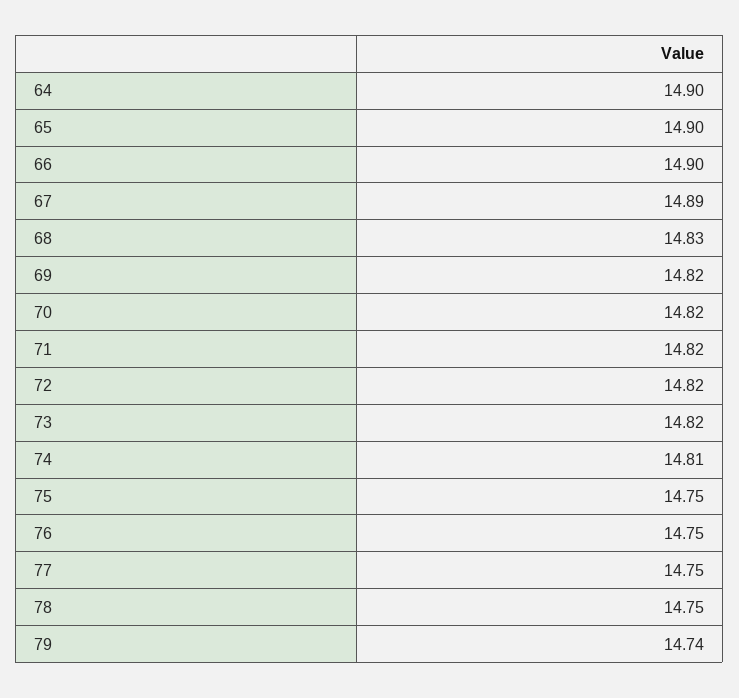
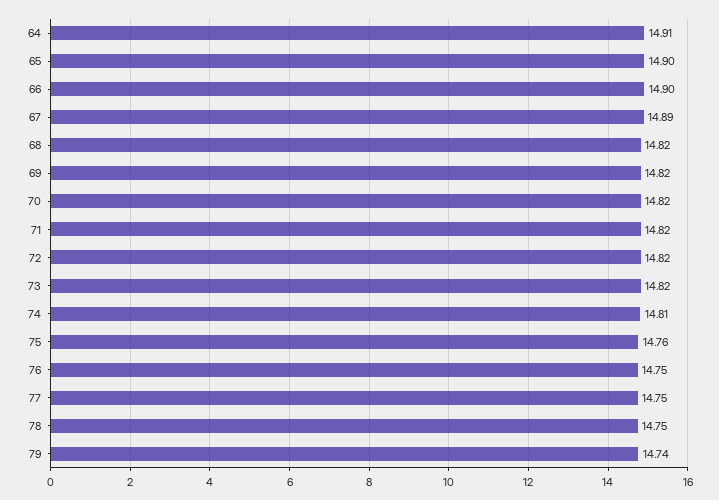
64: 14.9 -> 14.91
68: 14.83 -> 14.82
75: 14.75 -> 14.76

